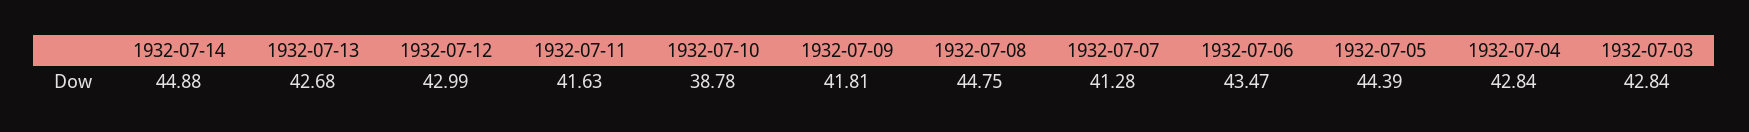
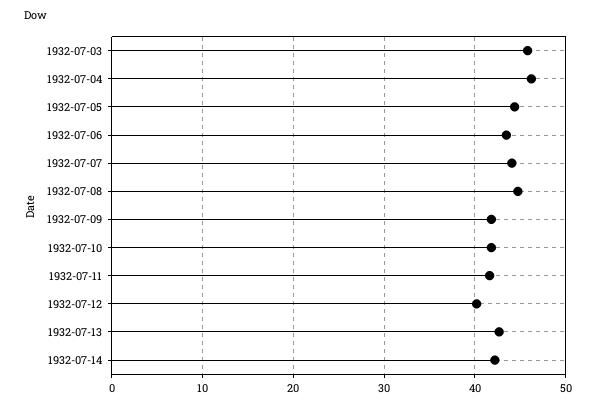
1932-07-14: 44.88 -> 42
1932-07-12: 42.99 -> 40
1932-07-10: 38.78 -> 42
1932-07-07: 41.28 -> 44
1932-07-04: 42.84 -> 46
1932-07-03: 42.84 -> 46

